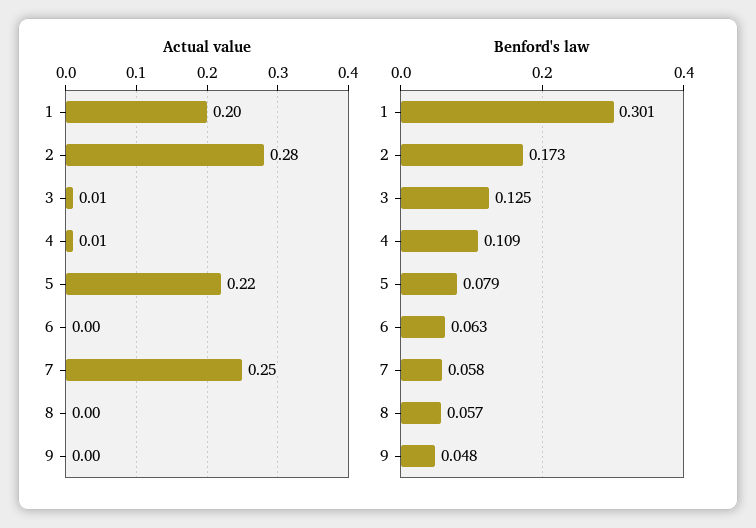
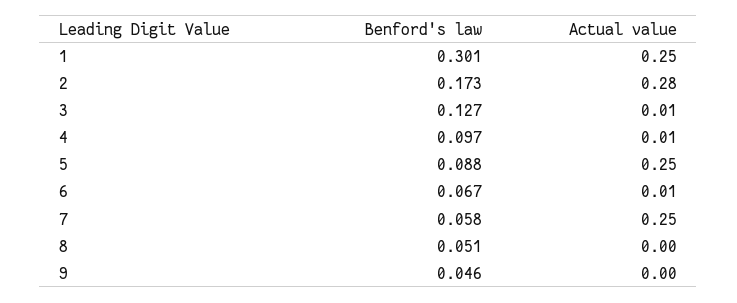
Actual value, 1: 0.2 -> 0.25
Actual value, 5: 0.22 -> 0.25
Actual value, 6: 0 -> 0.01
Benford's law, 3: 0.125 -> 0.127
Benford's law, 4: 0.109 -> 0.097
Benford's law, 5: 0.079 -> 0.088
Benford's law, 6: 0.063 -> 0.067
Benford's law, 8: 0.057 -> 0.051
Benford's law, 9: 0.048 -> 0.046

